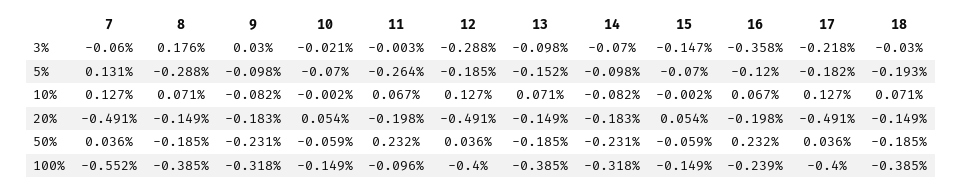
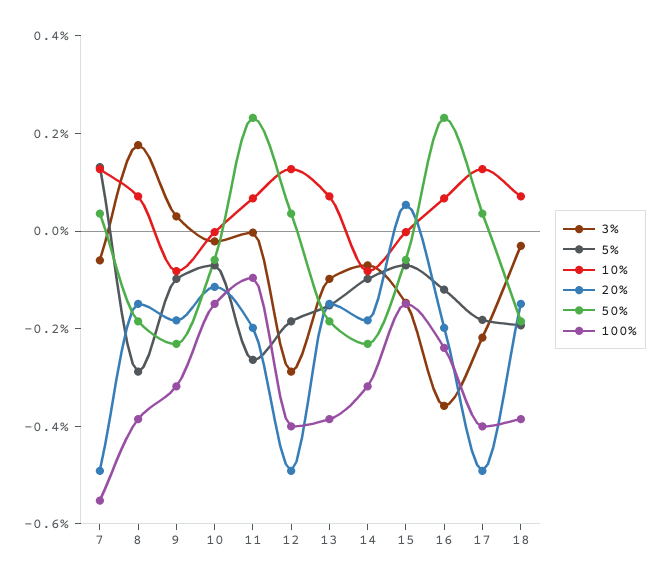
20%, 10: 0.054 -> -0.1

